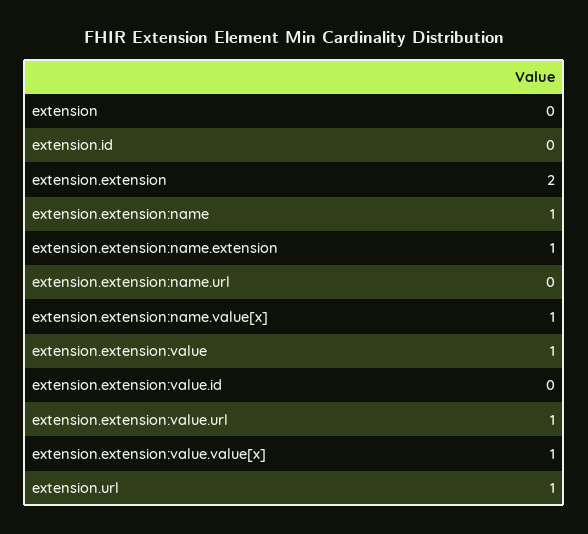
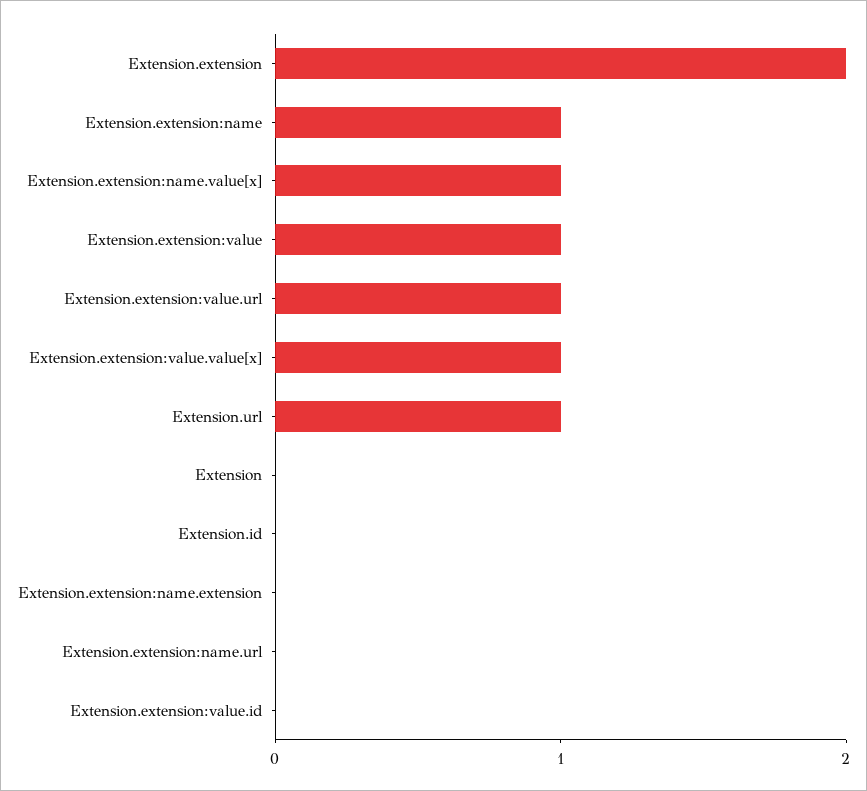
extension.extension:name.extension: 1 -> 0

